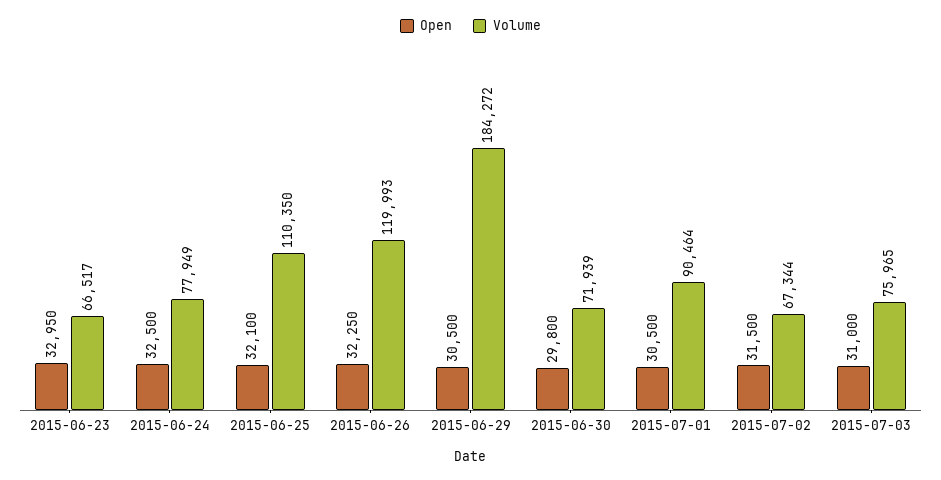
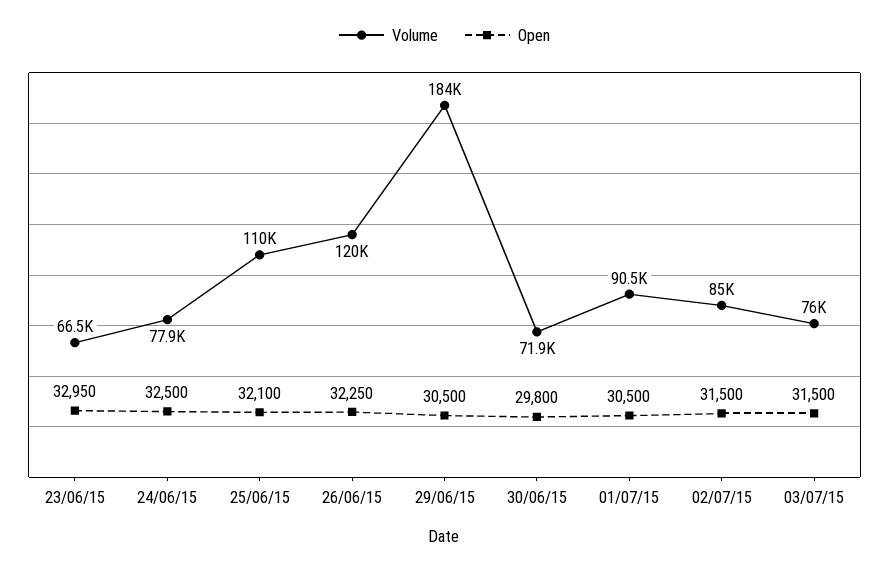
Volume, 2015-07-02: 67344 -> 85000
Open, 2015-07-03: 31000 -> 31500

